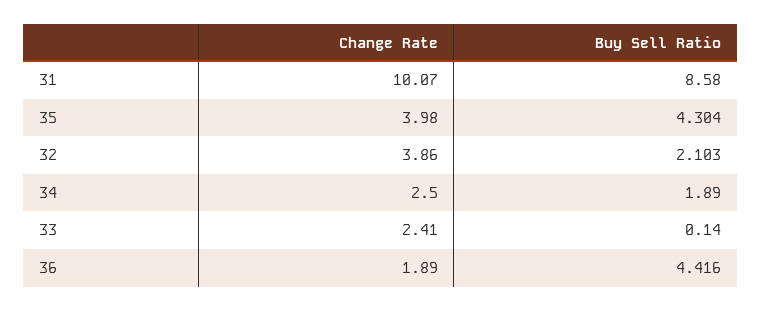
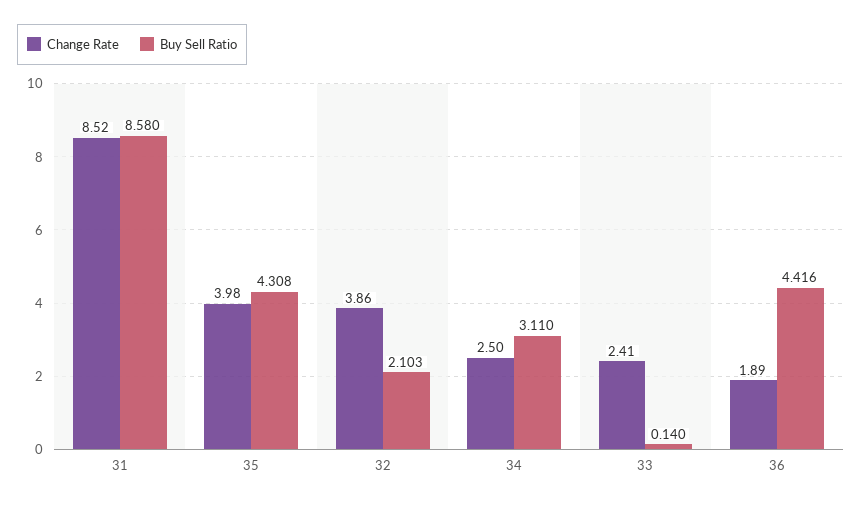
Change Rate, 31: 10.07 -> 8.52
Buy Sell Ratio, 35: 4.304 -> 4.308
Buy Sell Ratio, 34: 1.89 -> 3.11

